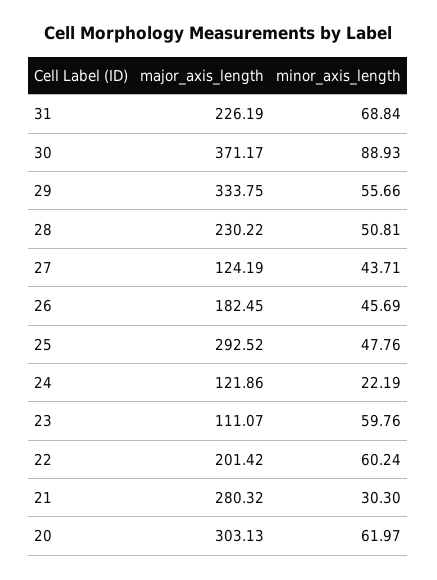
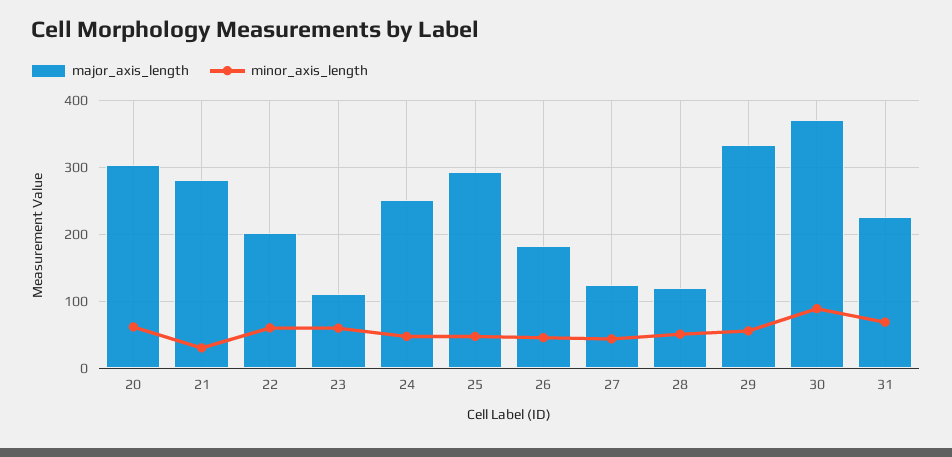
major_axis_length, 28: 230.22 -> 120
major_axis_length, 24: 121.86 -> 250
minor_axis_length, 24: 22.19 -> 50

